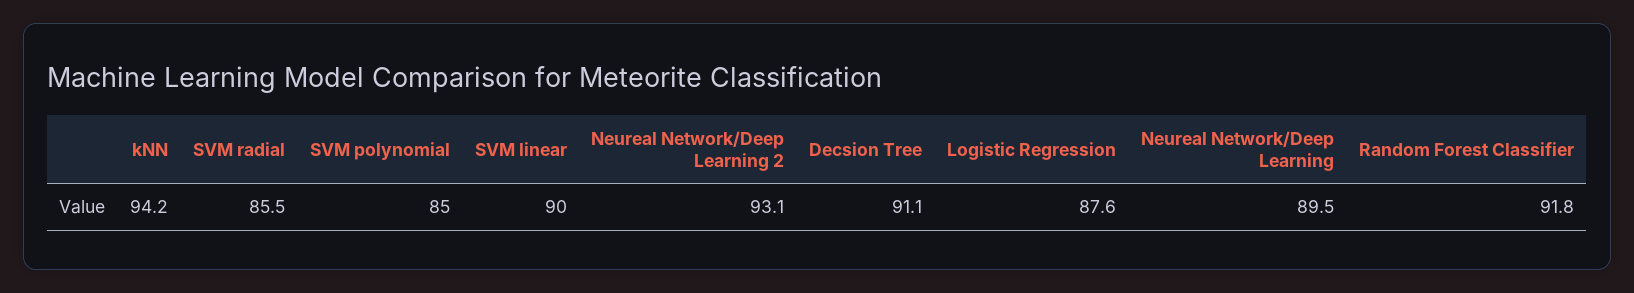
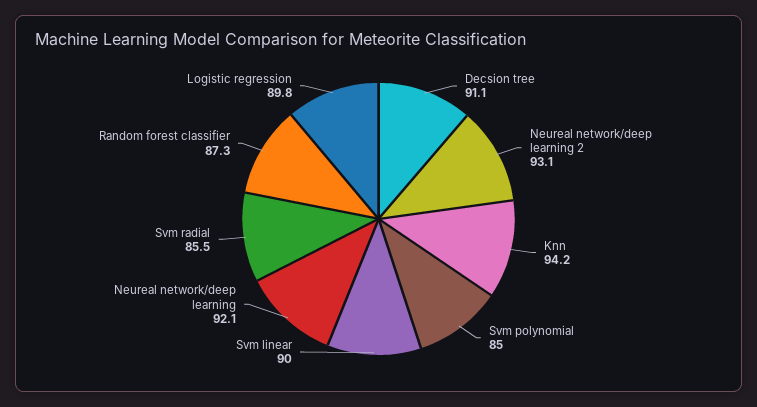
Logistic Regression: 87.6 -> 89.8
Neureal Network/Deep Learning: 89.5 -> 92.1
Random Forest Classifier: 91.8 -> 87.3

